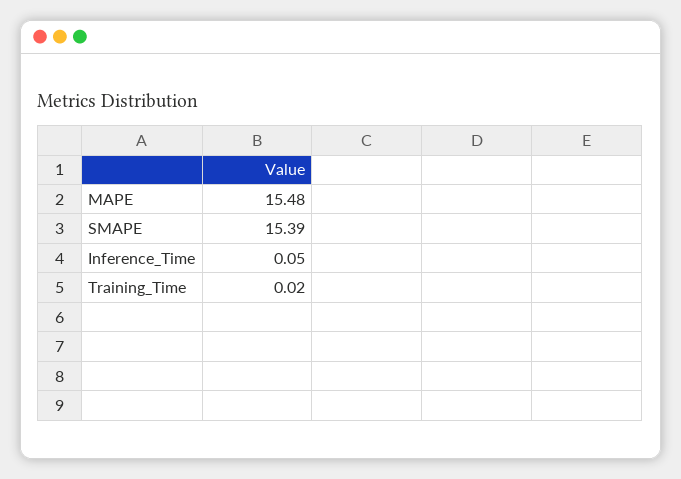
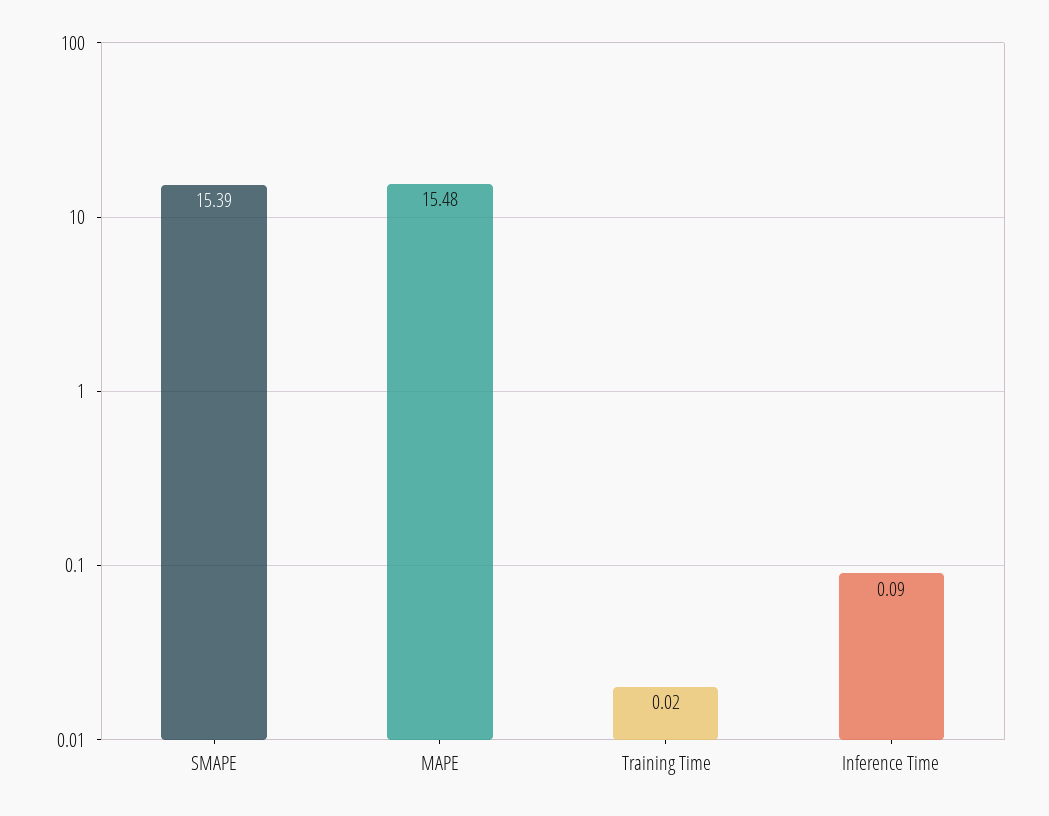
Inference_Time: 0.05 -> 0.09

